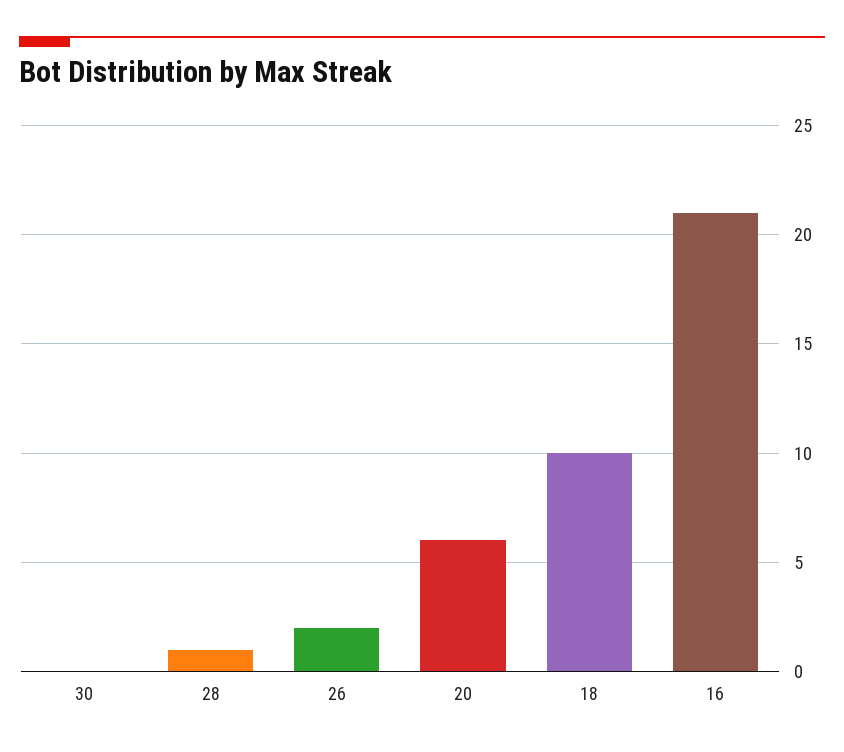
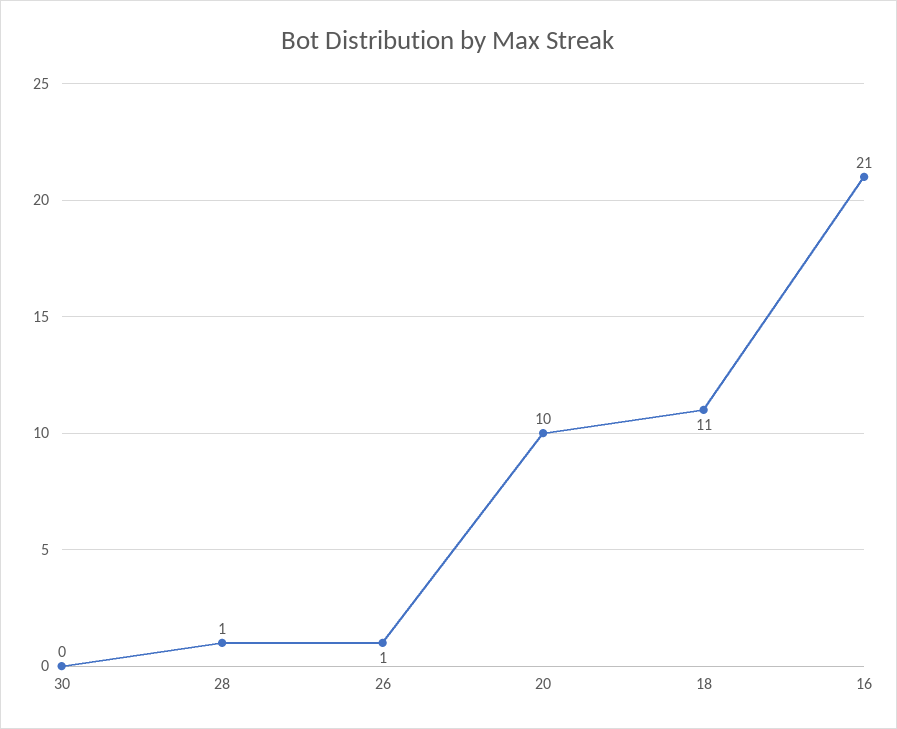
26: 2 -> 1
20: 6 -> 10
18: 10 -> 11

